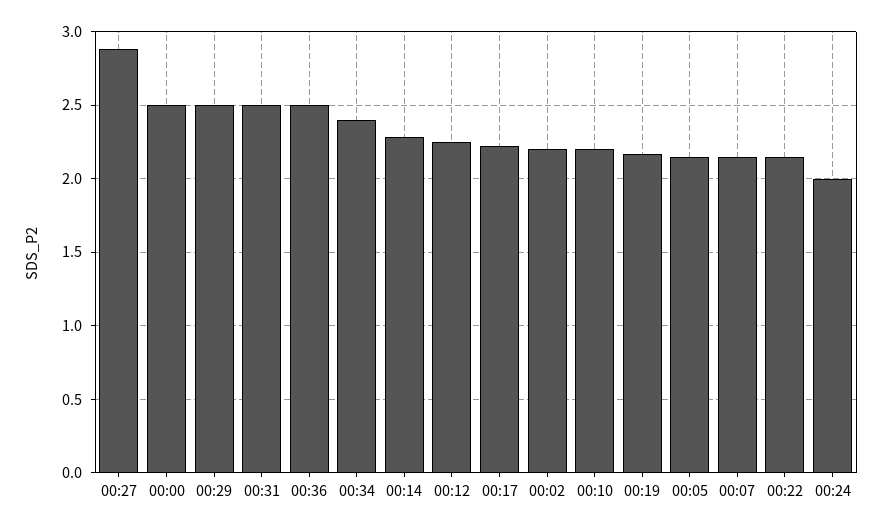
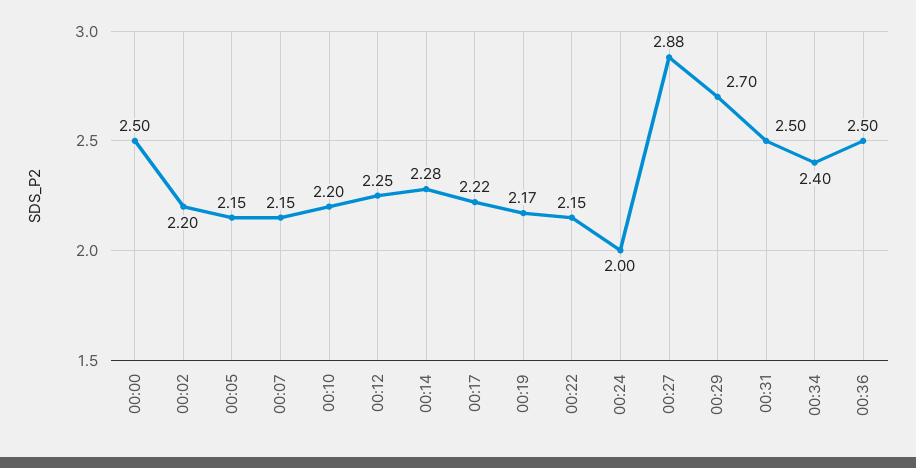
00:29: 2.5 -> 2.7

